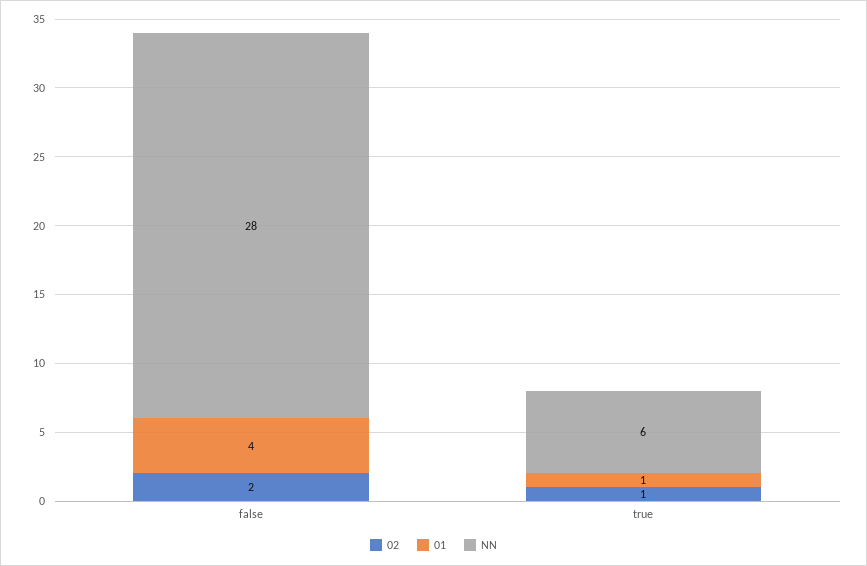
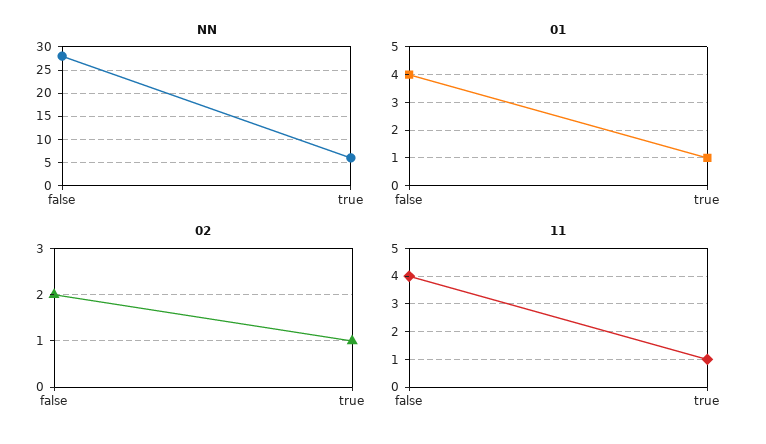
11, false: none -> 4
11, true: none -> 1

